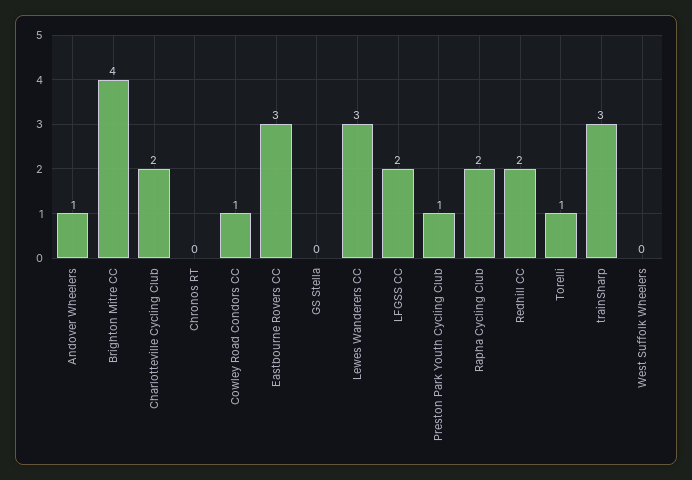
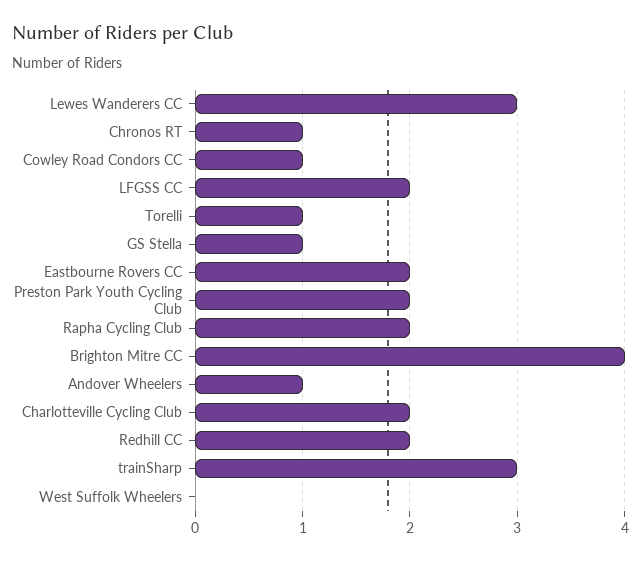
Chronos RT: 0 -> 1
Eastbourne Rovers CC: 3 -> 2
GS Stella: 0 -> 1
Preston Park Youth Cycling Club: 1 -> 2

